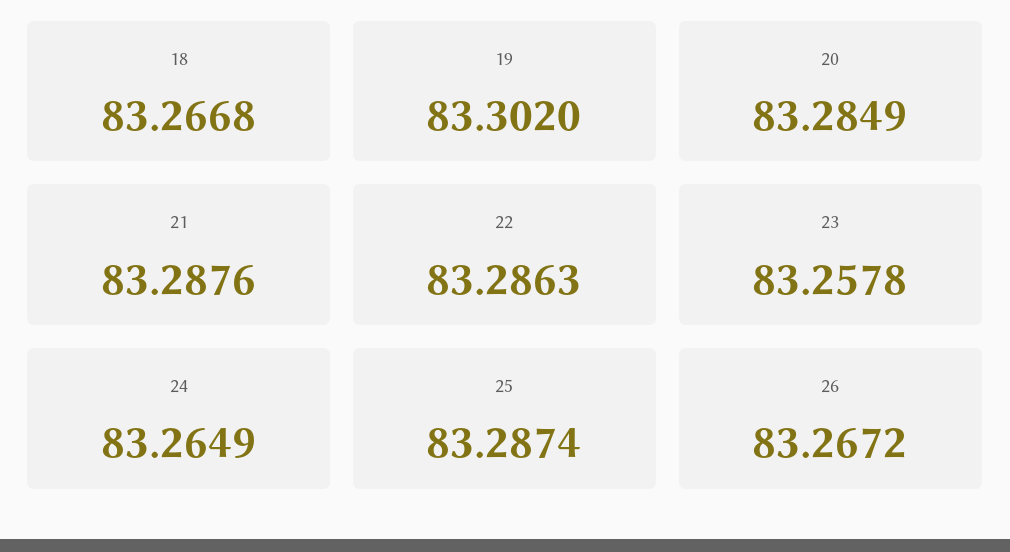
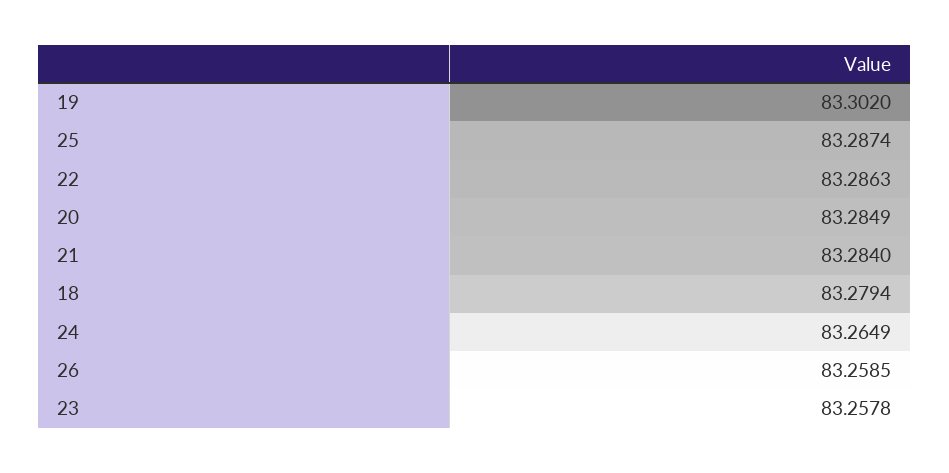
18: 83.2668 -> 83.2794
21: 83.2876 -> 83.284
26: 83.2672 -> 83.2585

